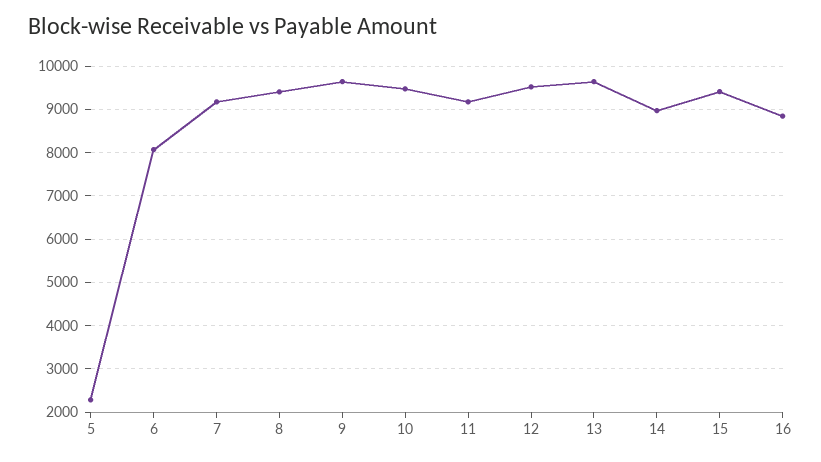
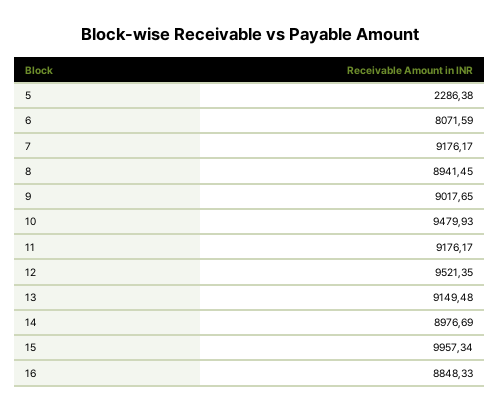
8: 9400 -> 8941.45
9: 9600 -> 9017.65
13: 9600 -> 9149.48
15: 9400 -> 9957.34

